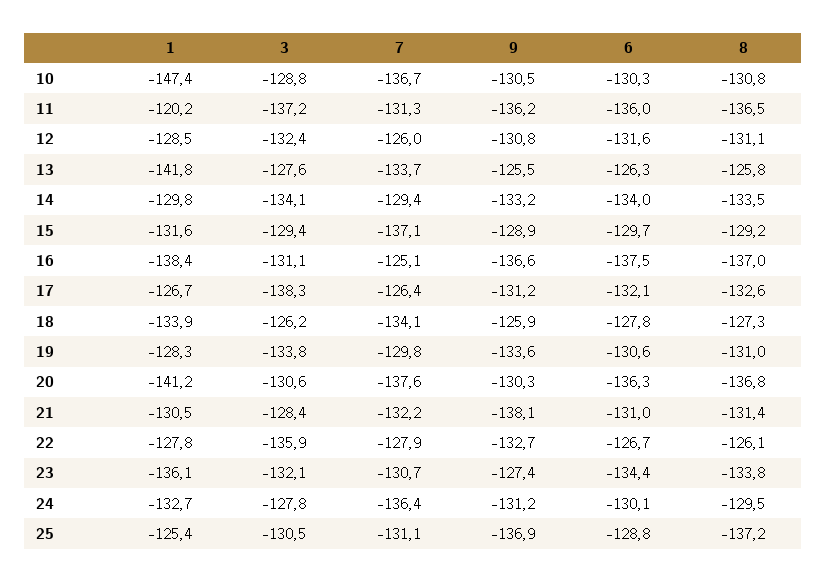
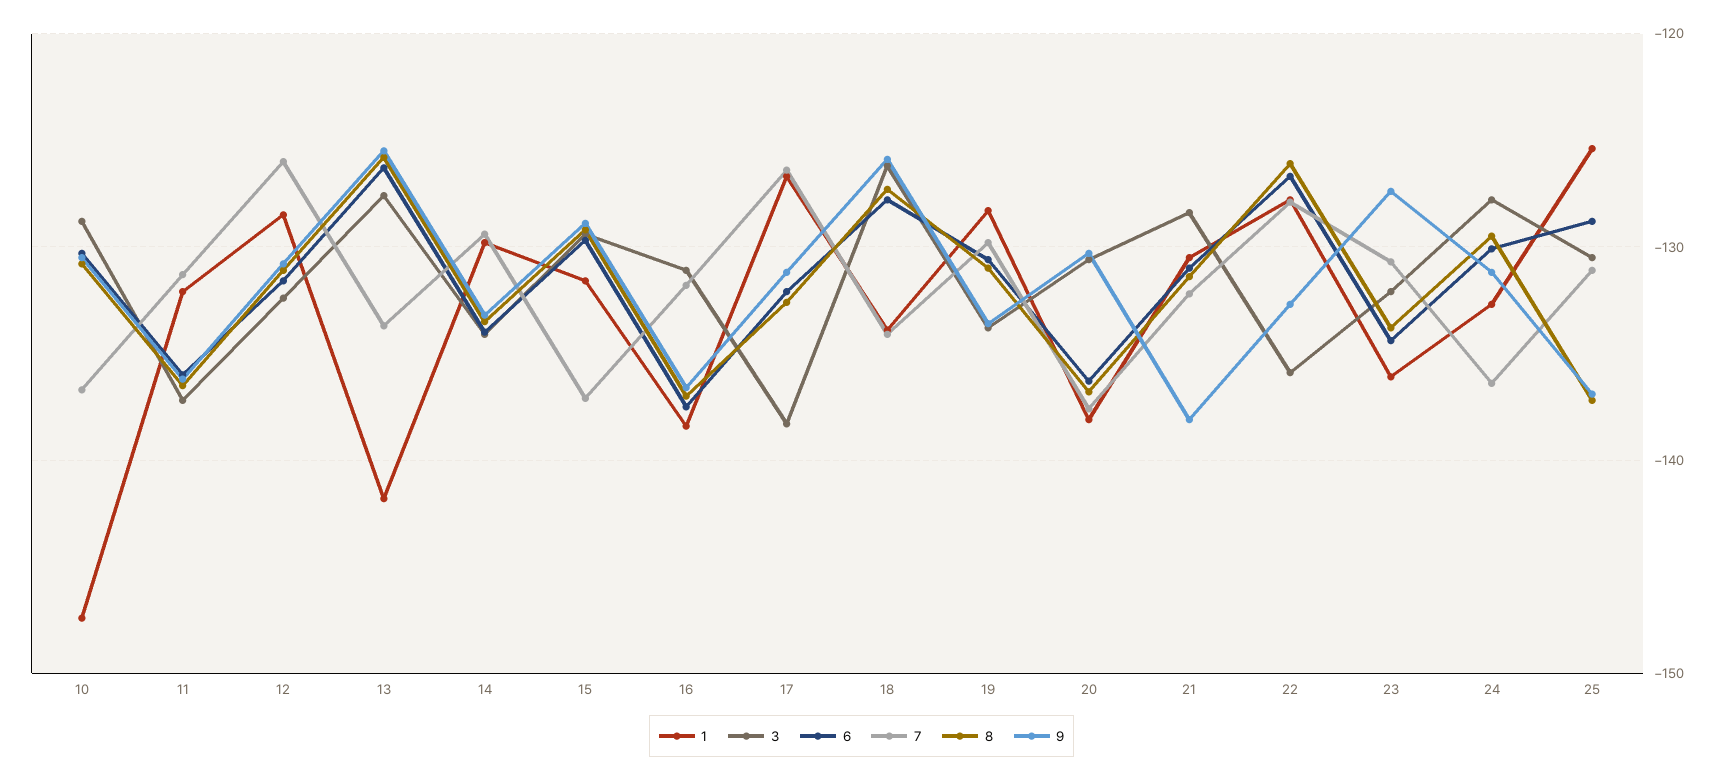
1, 11: -120.2 -> -132
7, 16: -125.1 -> -132
1, 20: -141.2 -> -138

